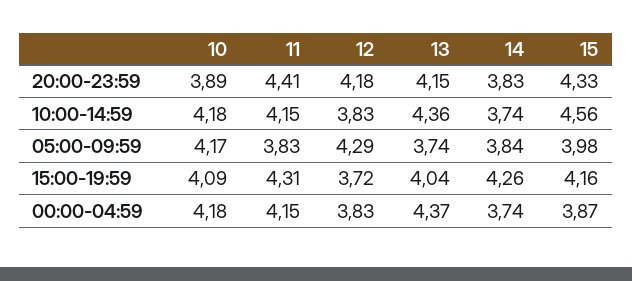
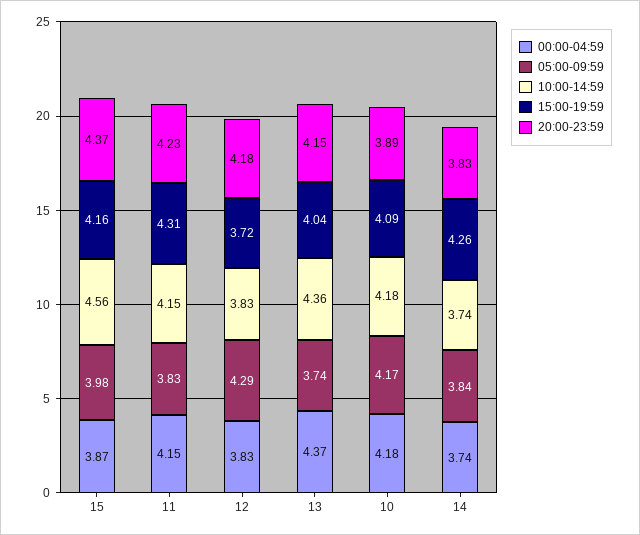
20:00-23:59, 11: 4.41 -> 4.23
20:00-23:59, 15: 4.33 -> 4.37

